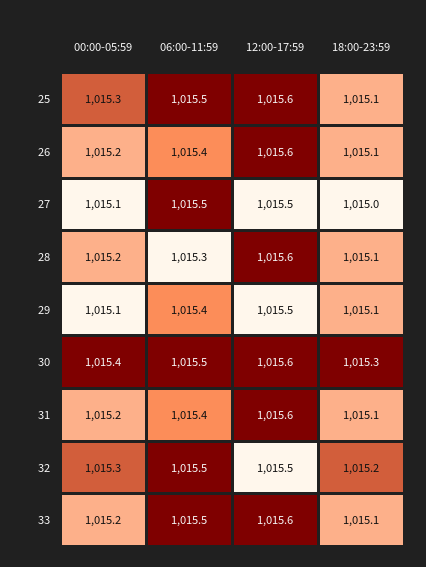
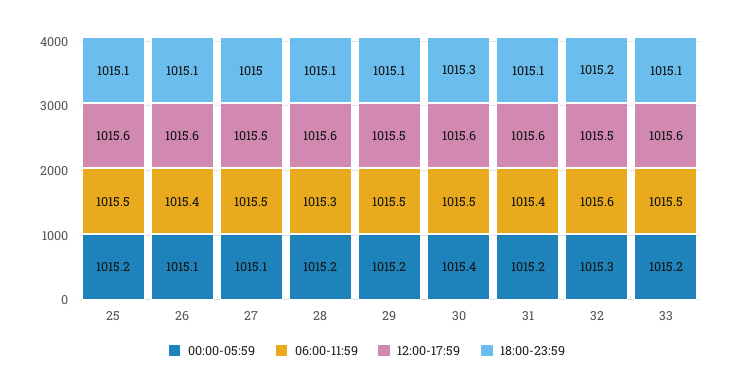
00:00-05:59, 25: 1015.3 -> 1015.2
00:00-05:59, 26: 1015.2 -> 1015.1
00:00-05:59, 29: 1015.1 -> 1015.2
06:00-11:59, 29: 1015.4 -> 1015.5
06:00-11:59, 32: 1015.5 -> 1015.6

